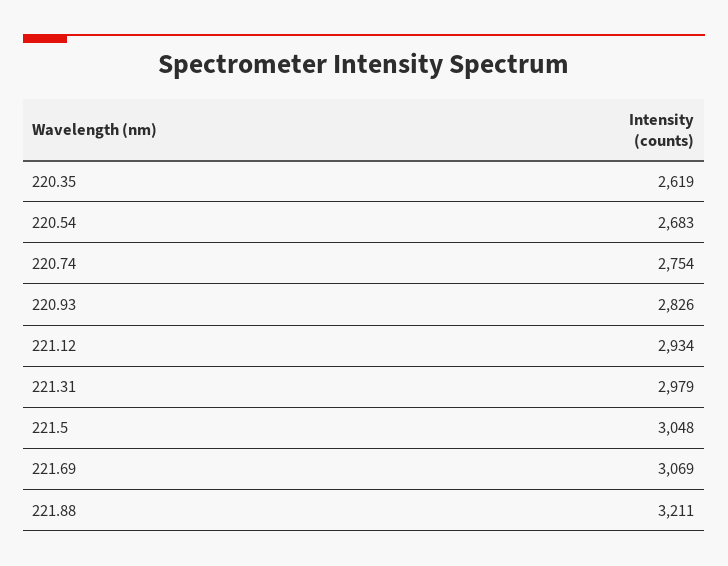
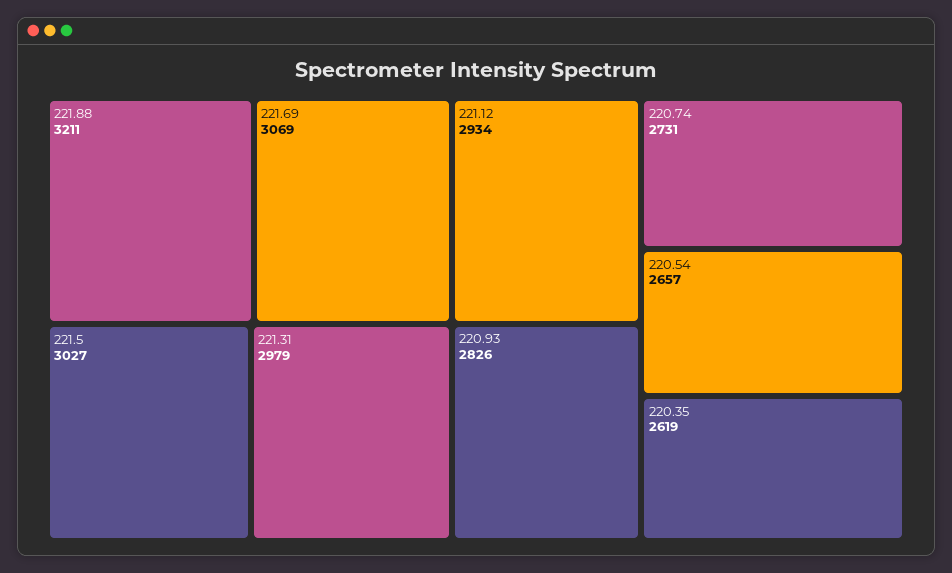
220.54: 2683 -> 2657
220.74: 2754 -> 2731
221.5: 3048 -> 3027

